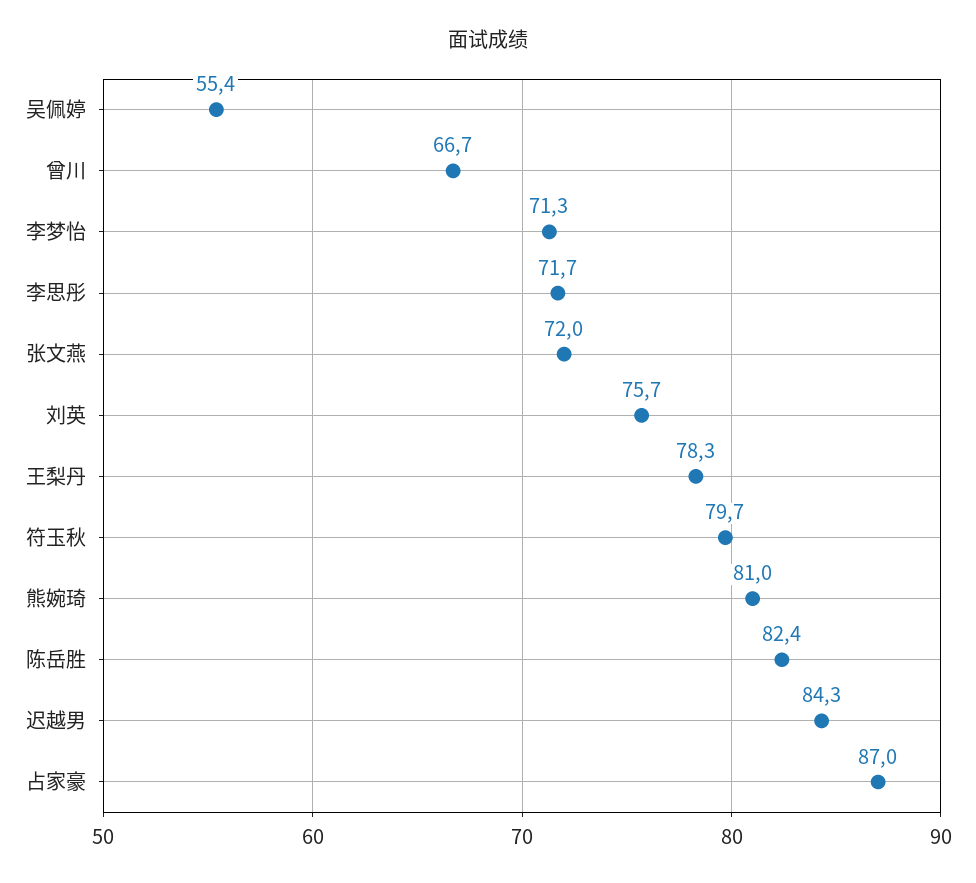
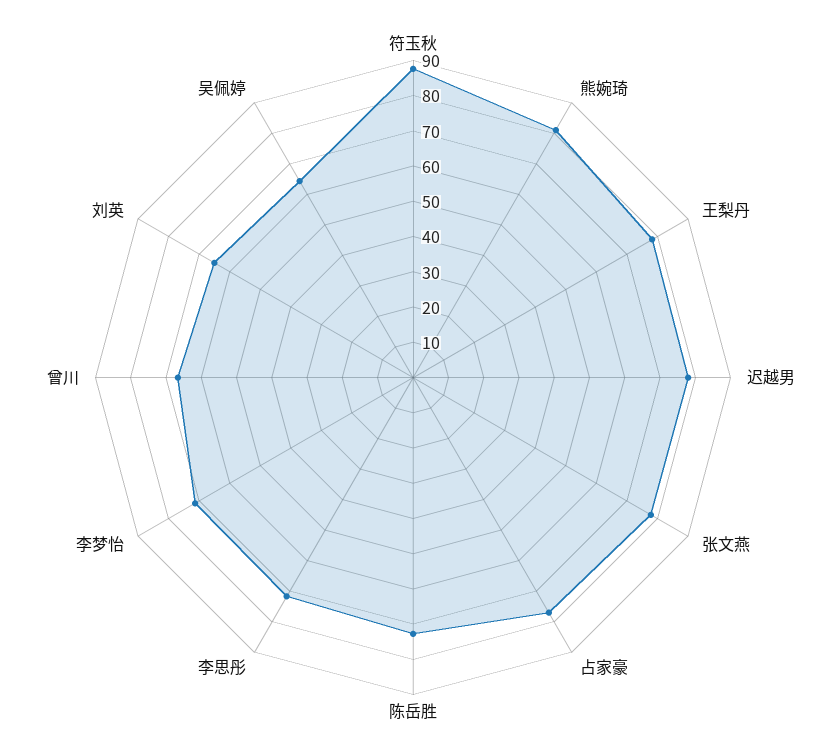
吴佩婷: 55.4 -> 65
张文燕: 72 -> 77.5
刘英: 75.7 -> 65
符玉秋: 79.7 -> 87.5
陈岳胜: 82.4 -> 72.5
迟越男: 84.3 -> 77.5
占家豪: 87 -> 77.5

